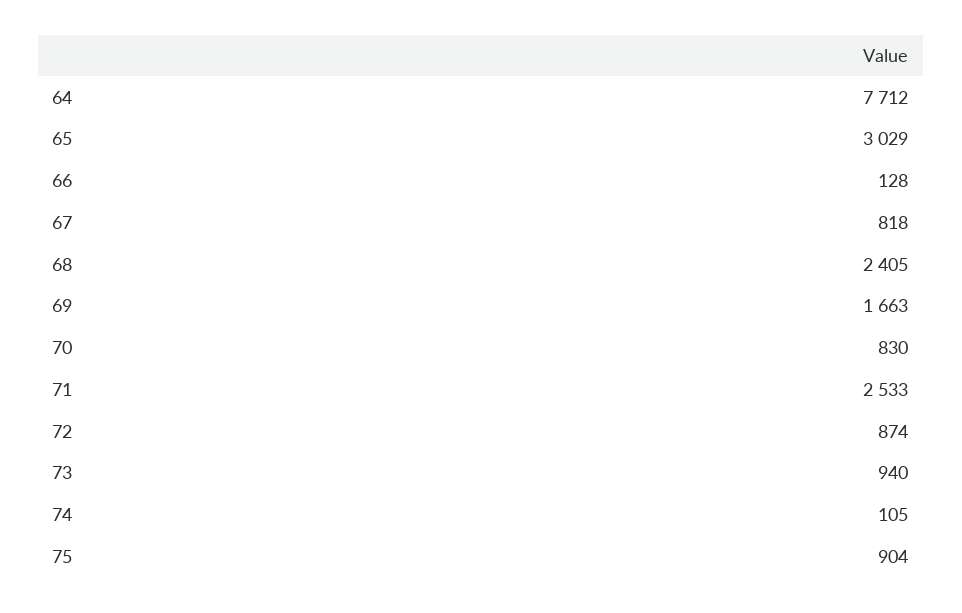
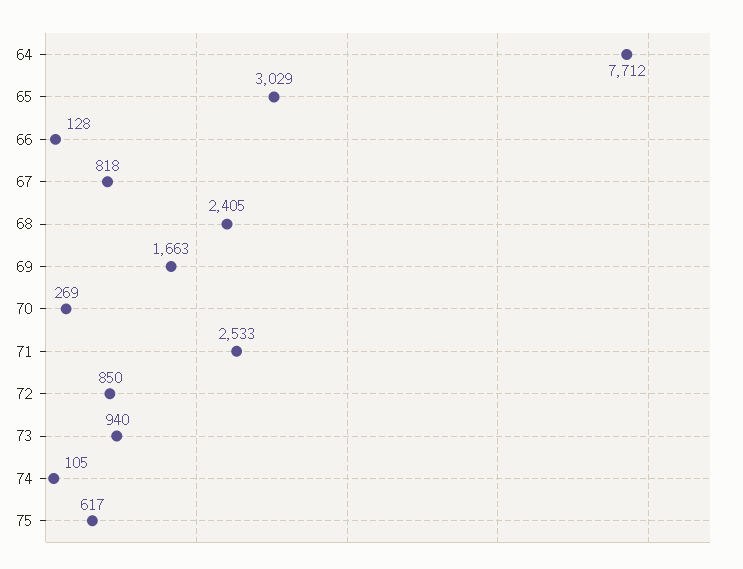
70: 830 -> 269
72: 874 -> 850
75: 904 -> 617

